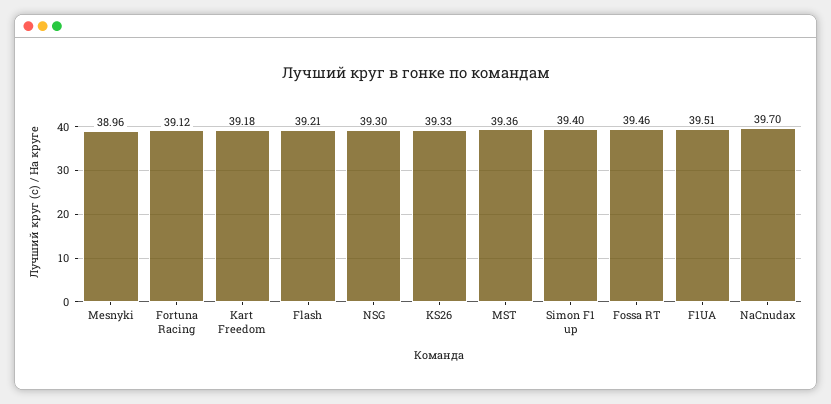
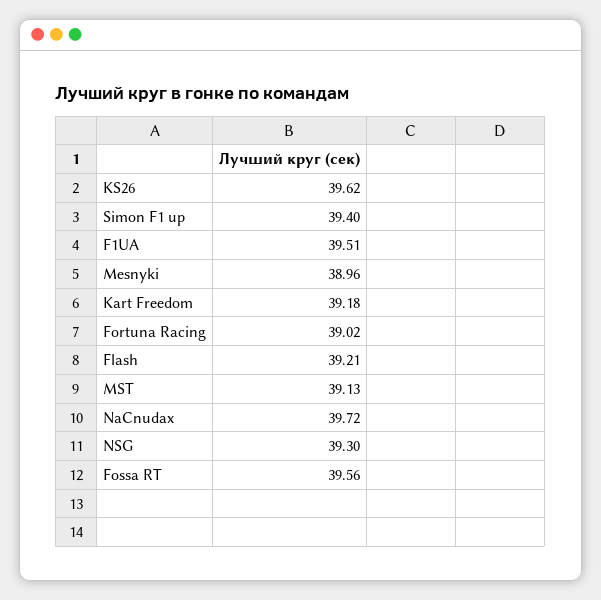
Fortuna Racing: 39.12 -> 39.02
KS26: 39.33 -> 39.62
MST: 39.36 -> 39.13
Fossa RT: 39.46 -> 39.56
NaCnudax: 39.7 -> 39.72

